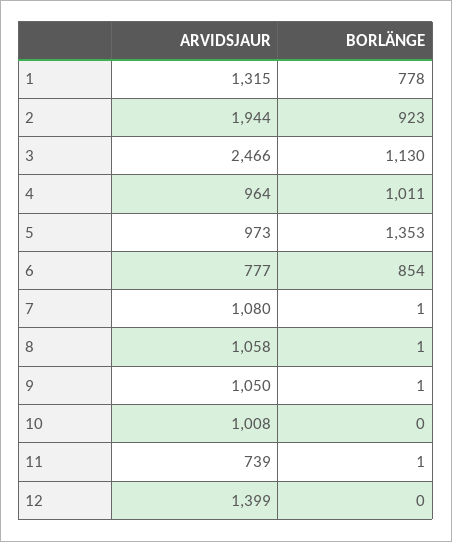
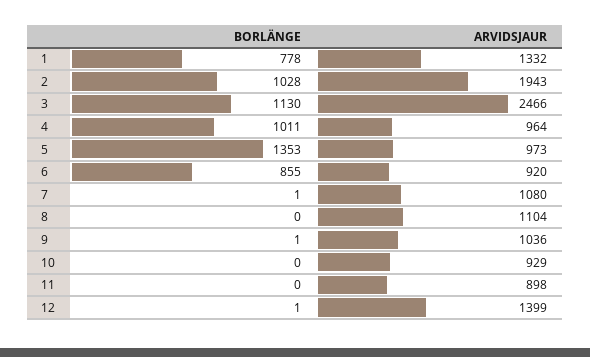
ARVIDSJAUR, 1: 1315 -> 1332
ARVIDSJAUR, 2: 1944 -> 1943
BORLÄNGE, 2: 923 -> 1028
ARVIDSJAUR, 6: 777 -> 920
BORLÄNGE, 6: 854 -> 855
ARVIDSJAUR, 8: 1058 -> 1104
BORLÄNGE, 8: 1 -> 0
ARVIDSJAUR, 9: 1050 -> 1036
ARVIDSJAUR, 10: 1008 -> 929
ARVIDSJAUR, 11: 739 -> 898
BORLÄNGE, 11: 1 -> 0
BORLÄNGE, 12: 0 -> 1

